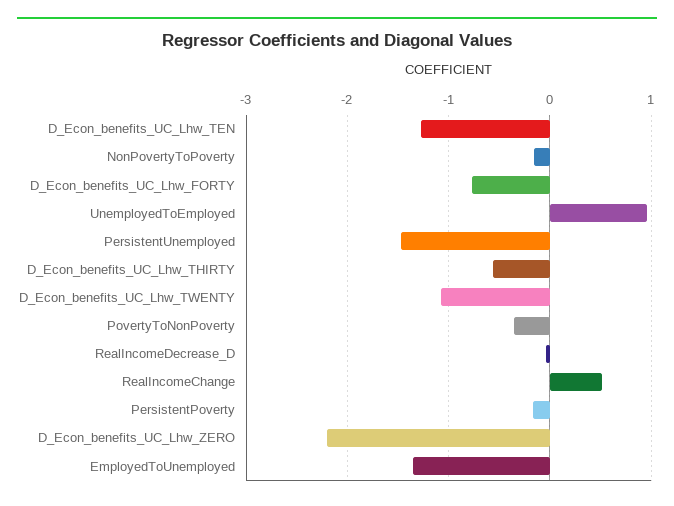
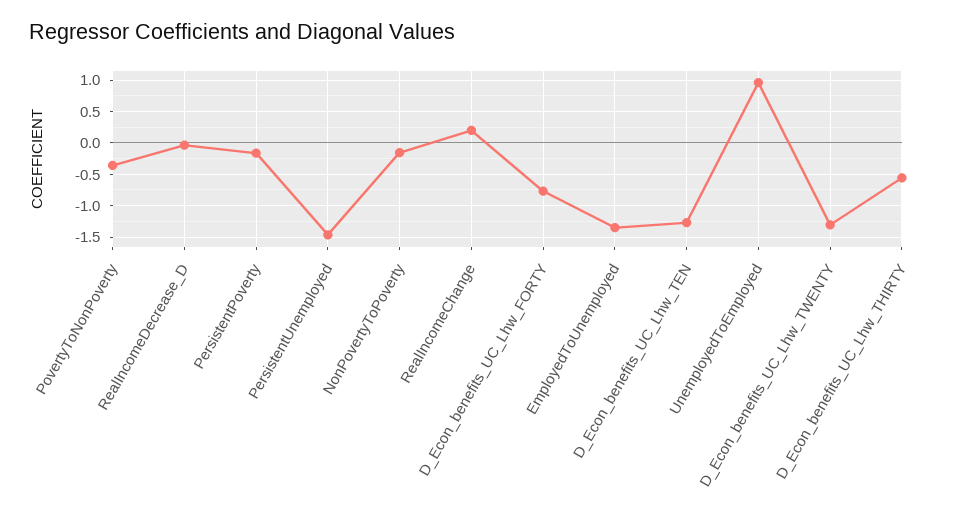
D_Econ_benefits_UC_Lhw_TWENTY: -1.1 -> -1.3
RealIncomeChange: 0.5 -> 0.2
D_Econ_benefits_UC_Lhw_ZERO: -2.2 -> none

